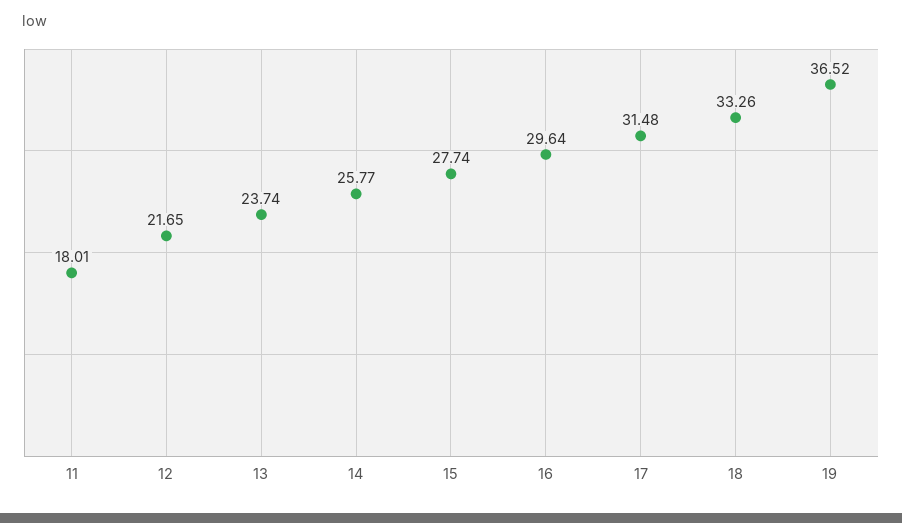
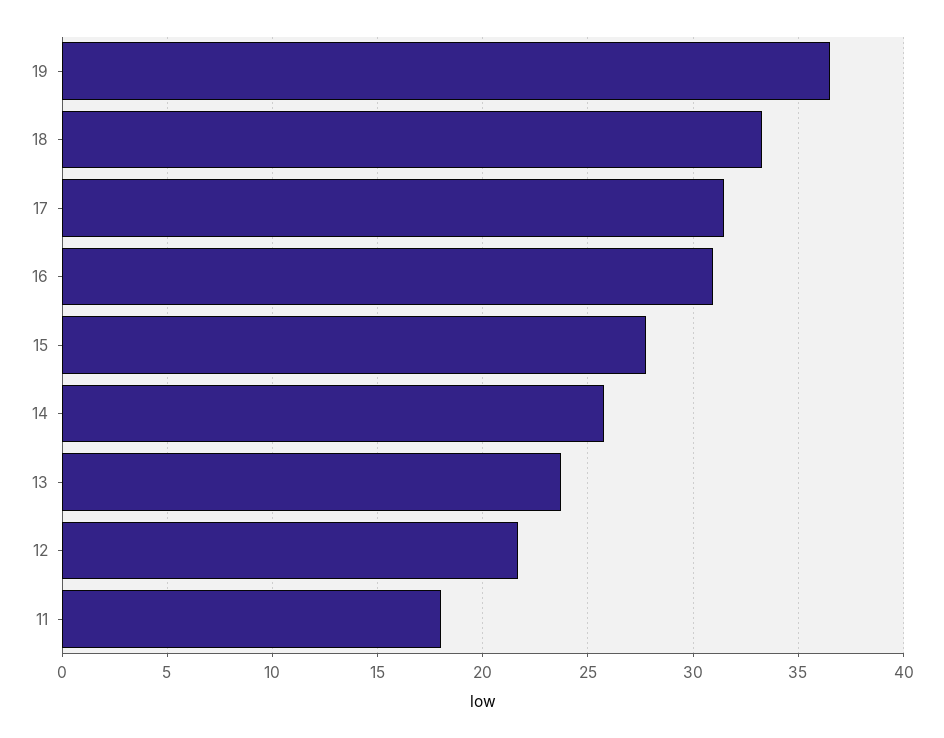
16: 29.64 -> 31

